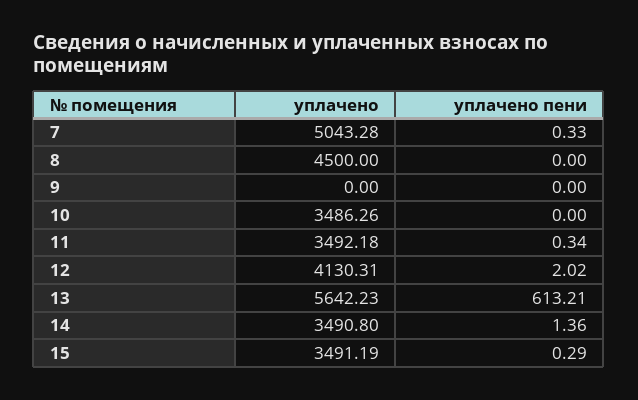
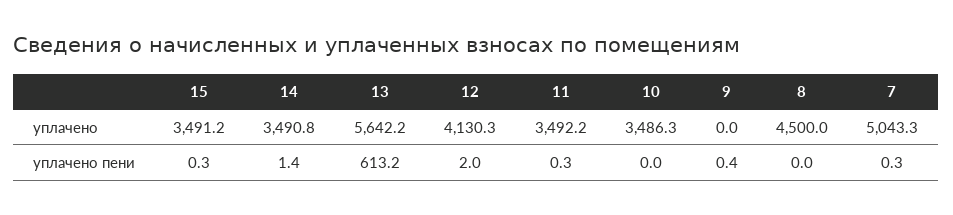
уплачено пени, 9: 0 -> 0.4

